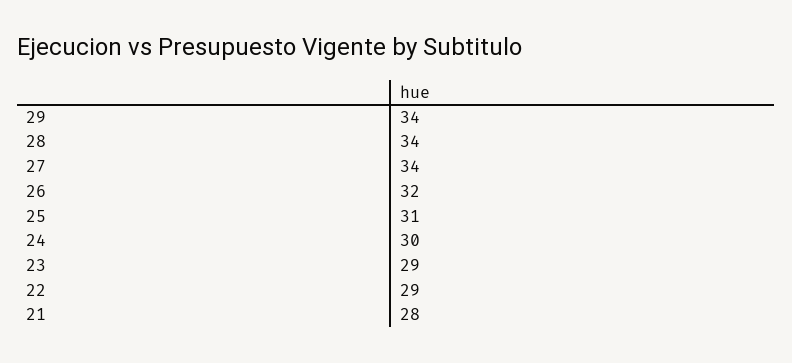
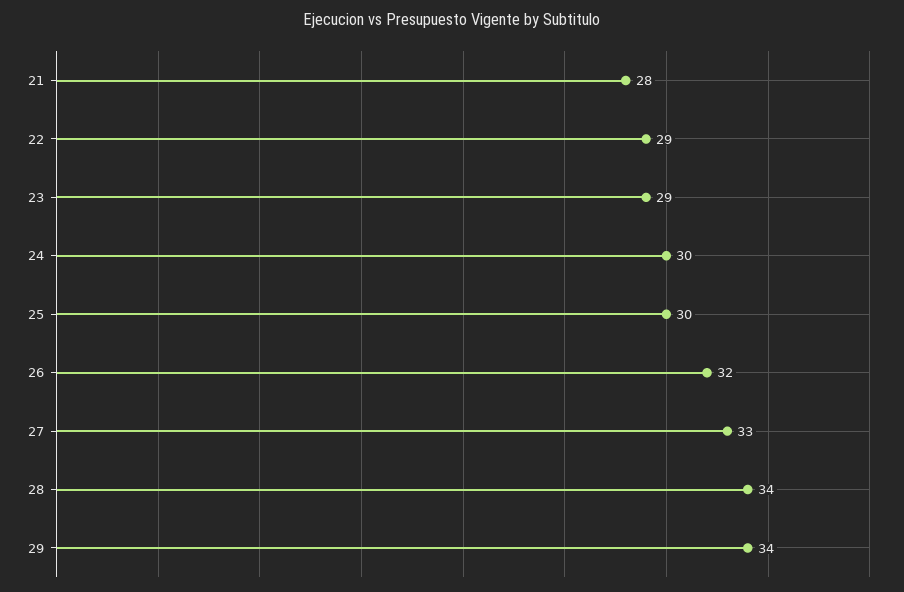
27: 34 -> 33
25: 31 -> 30

